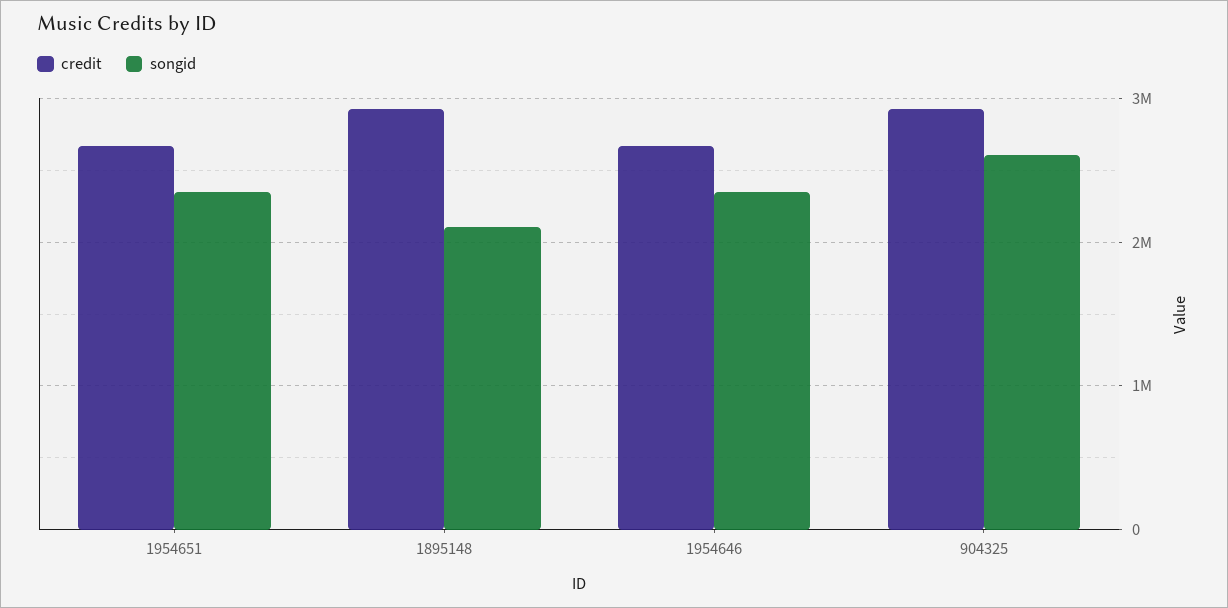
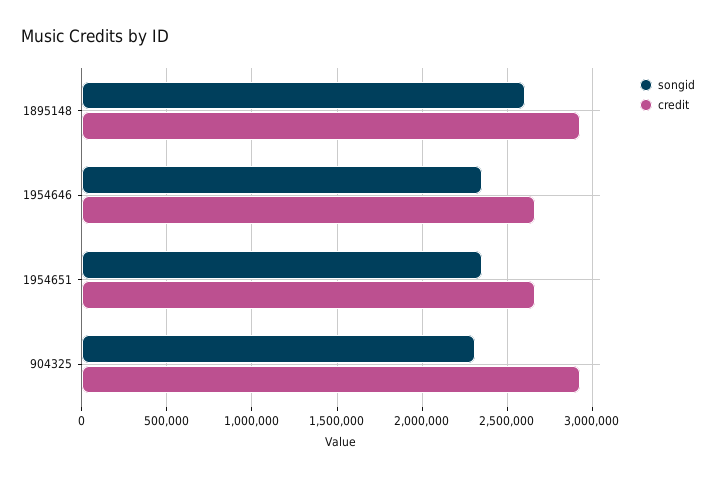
songid, 1895148: 2100000 -> 2600000
songid, 904325: 2600000 -> 2300000

